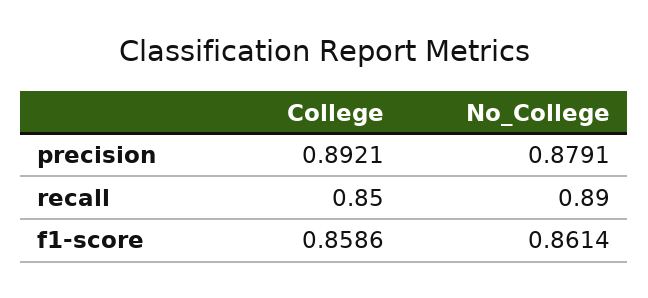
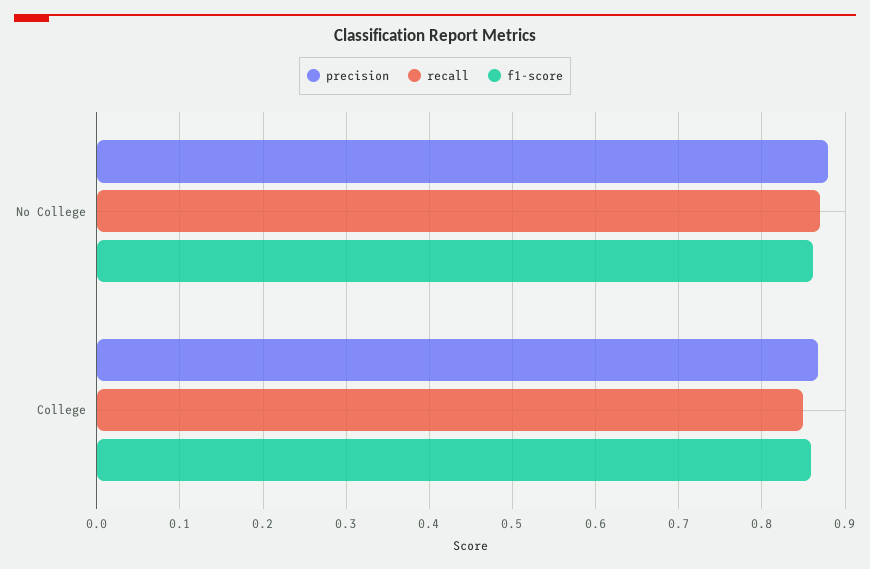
precision, College: 0.8921 -> 0.87
recall, No_College: 0.89 -> 0.87

